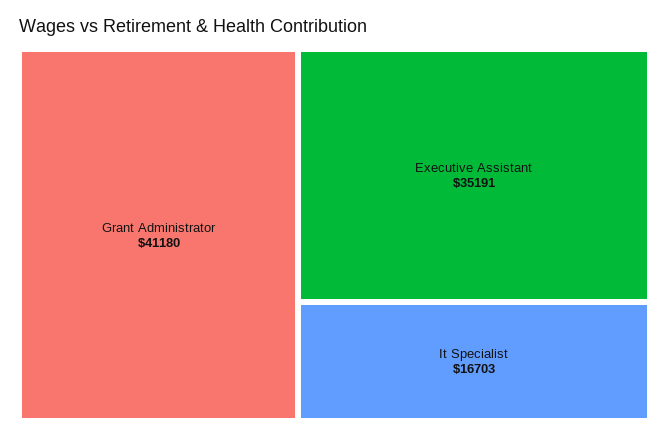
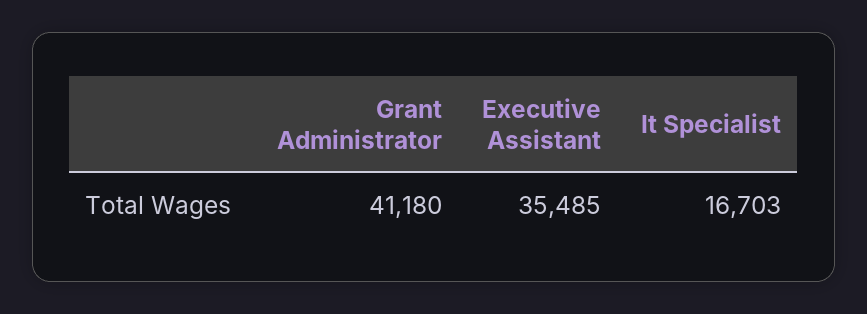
Executive Assistant: 35191 -> 35485

